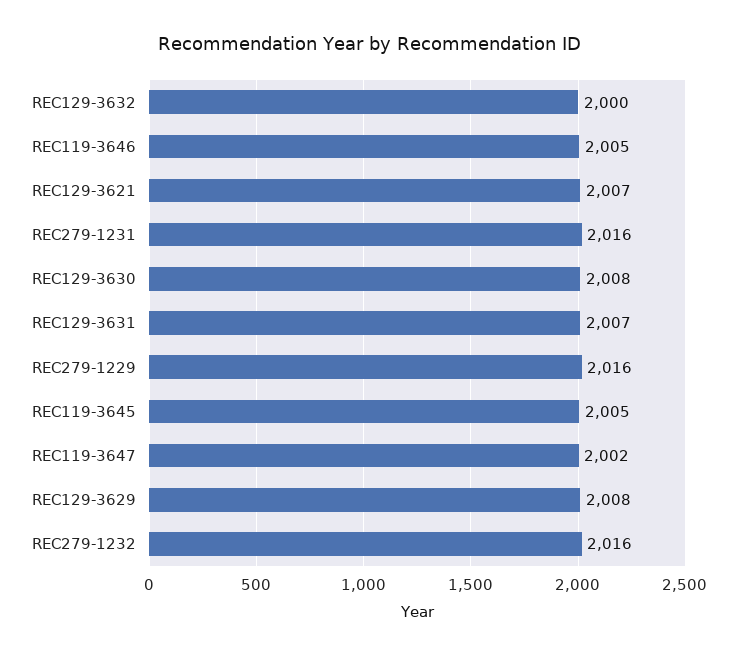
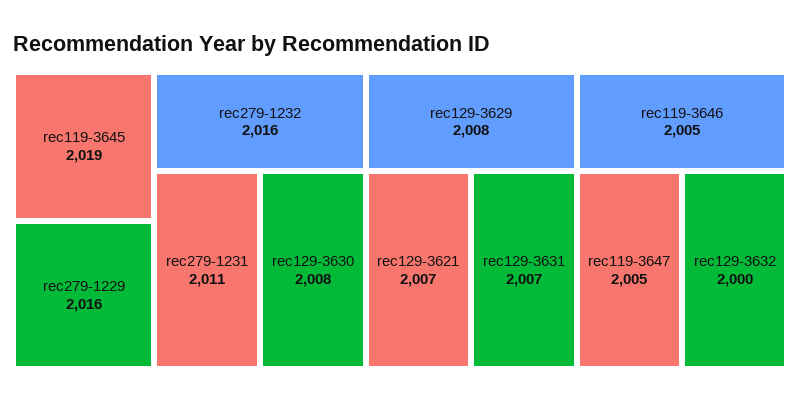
REC279-1231: 2016 -> 2011
REC119-3645: 2005 -> 2019
REC119-3647: 2002 -> 2005

